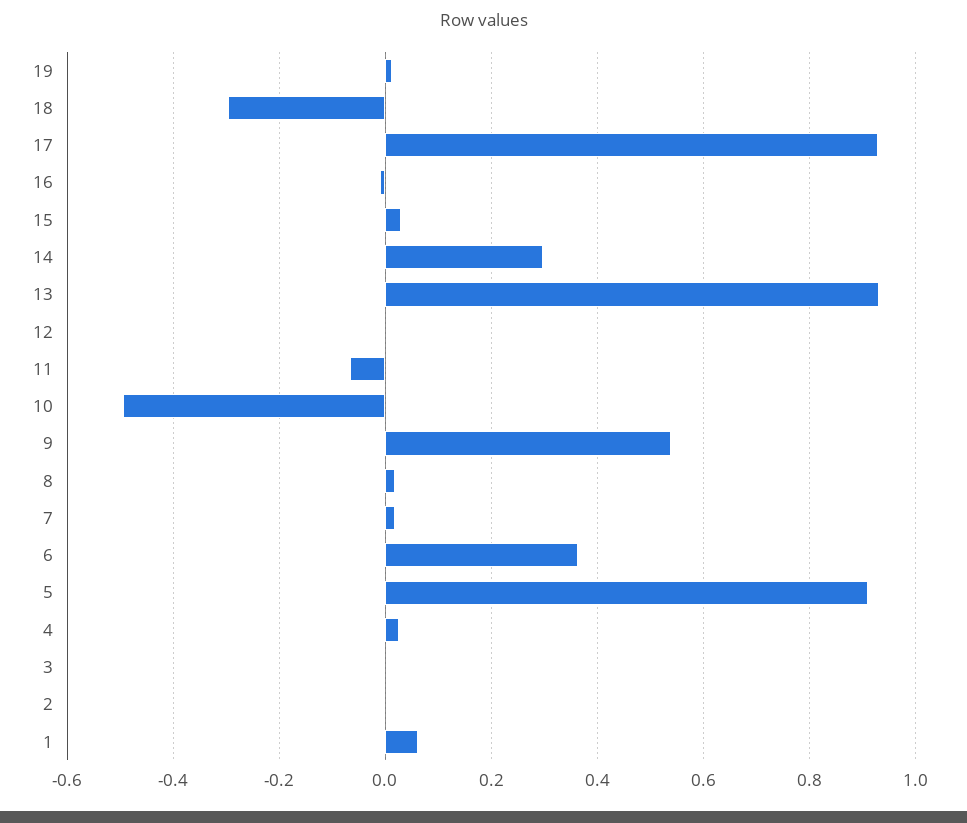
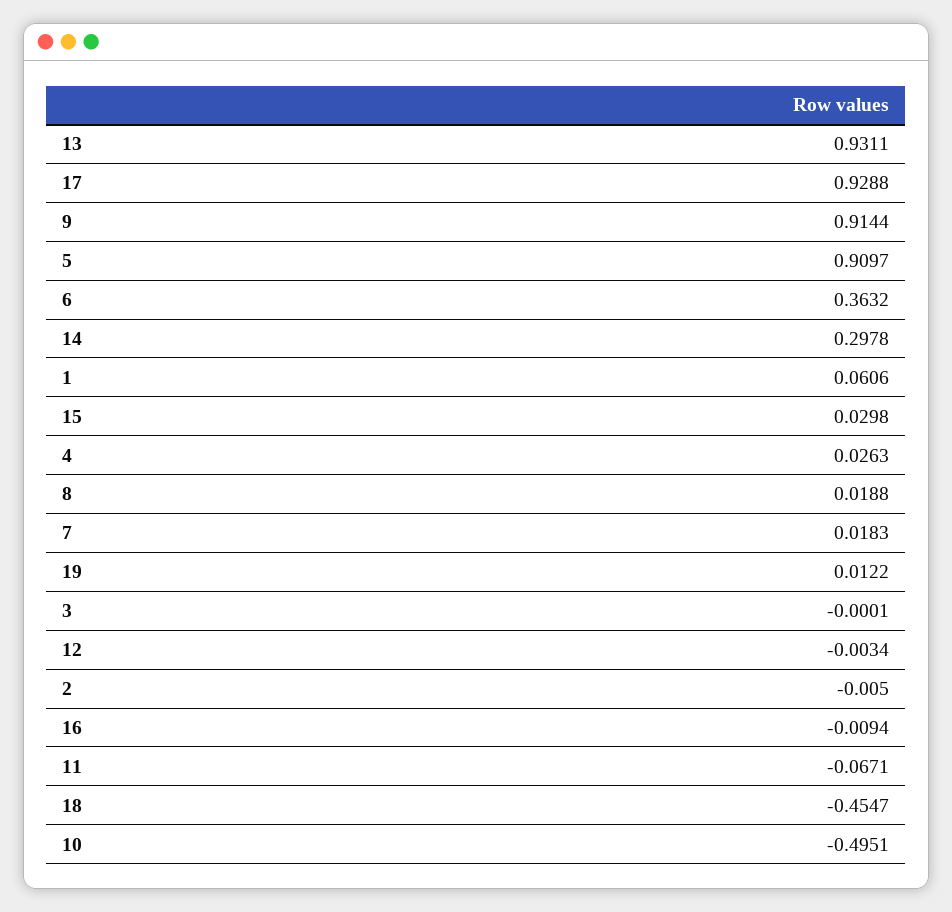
18: -0.3 -> -0.4547
9: 0.54 -> 0.9144

